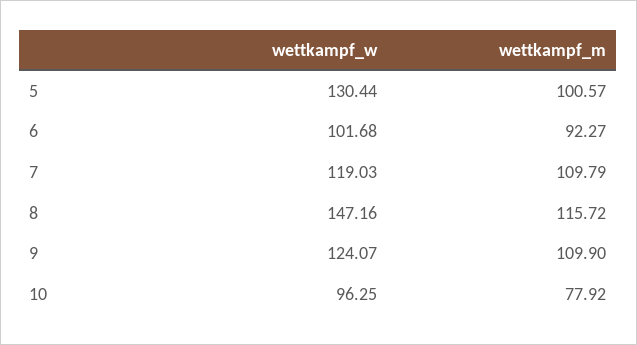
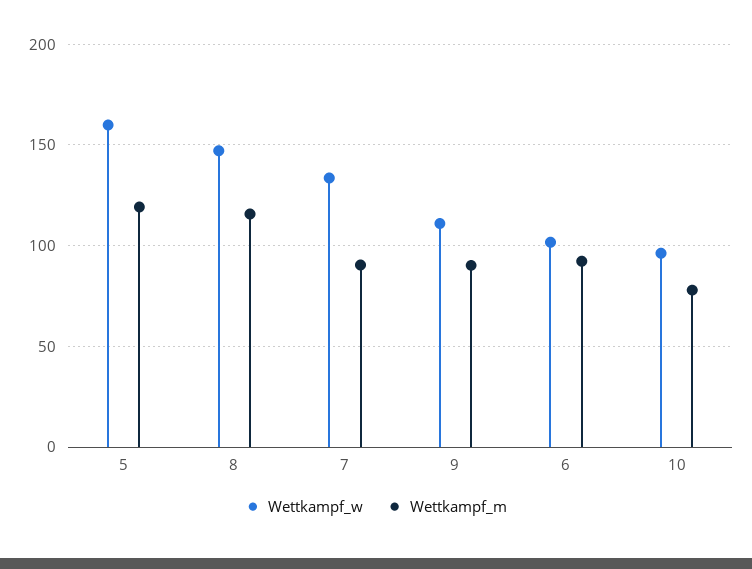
wettkampf_w, 5: 130.44 -> 160
wettkampf_m, 5: 100.57 -> 120
wettkampf_w, 7: 119.03 -> 135
wettkampf_m, 7: 109.79 -> 90
wettkampf_w, 9: 124.07 -> 110
wettkampf_m, 9: 109.9 -> 90

